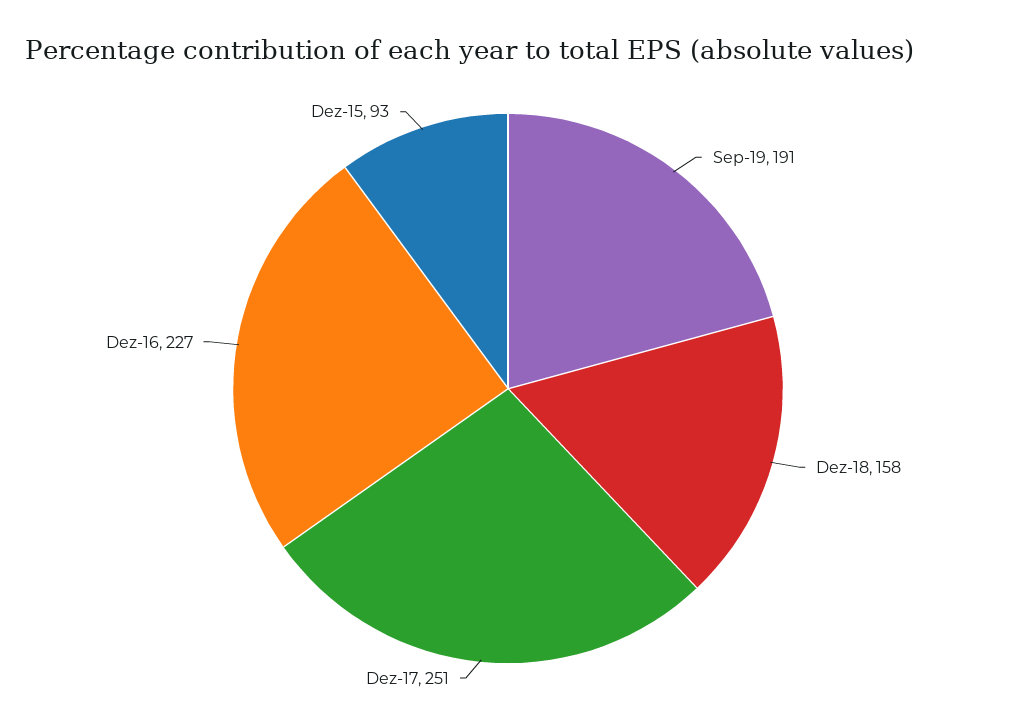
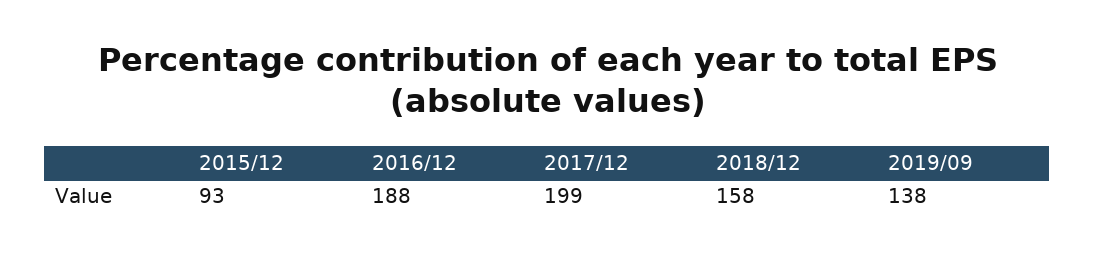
Sep-19: 191 -> 138
Dez-17: 251 -> 199
Dez-16: 227 -> 188

